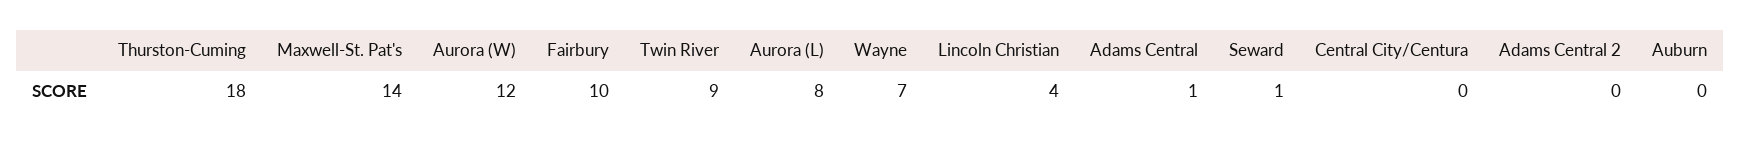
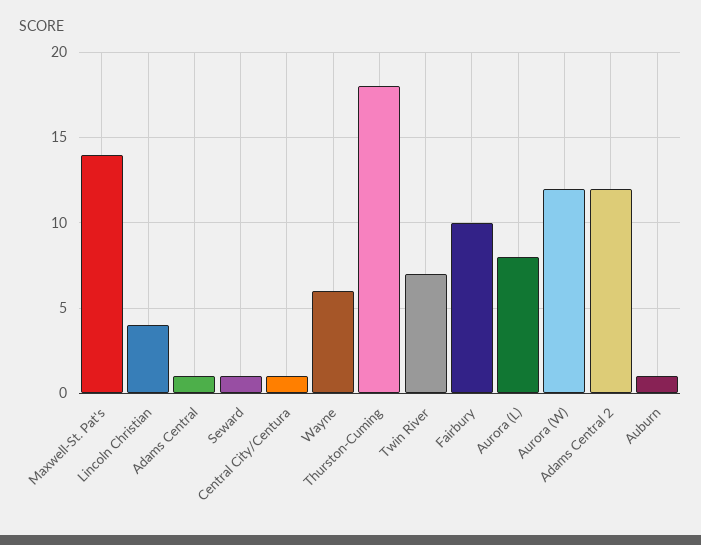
Twin River: 9 -> 7
Wayne: 7 -> 6
Central City/Centura: 0 -> 1
Adams Central 2: 0 -> 12
Auburn: 0 -> 1

